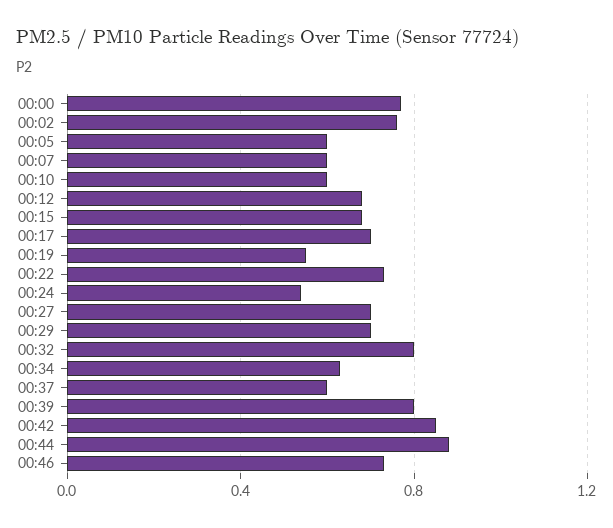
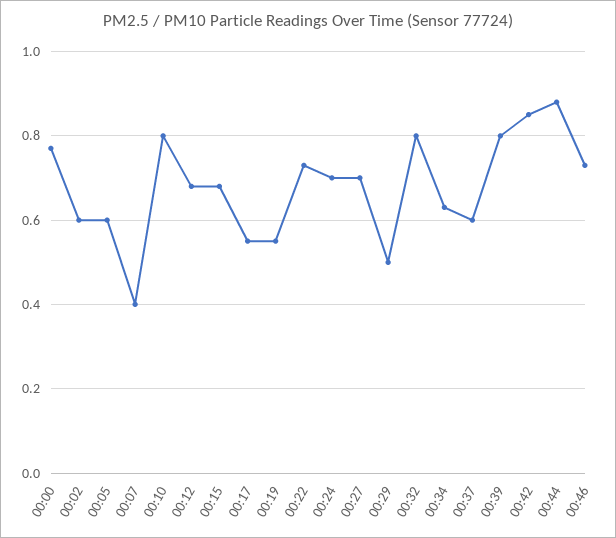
00:02: 0.75 -> 0.6
00:07: 0.6 -> 0.4
00:10: 0.6 -> 0.8
00:17: 0.7 -> 0.55
00:24: 0.55 -> 0.7
00:29: 0.7 -> 0.5

